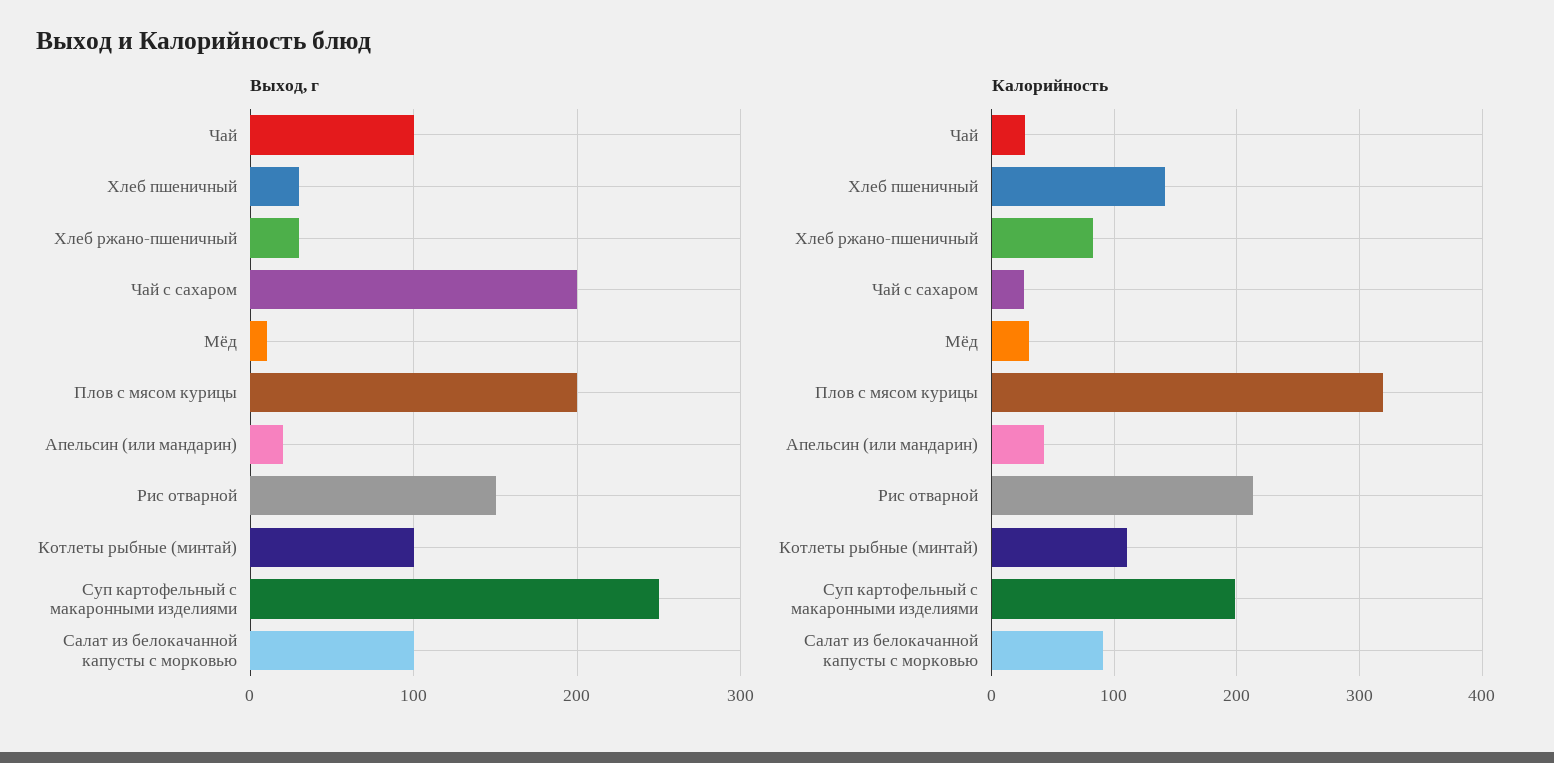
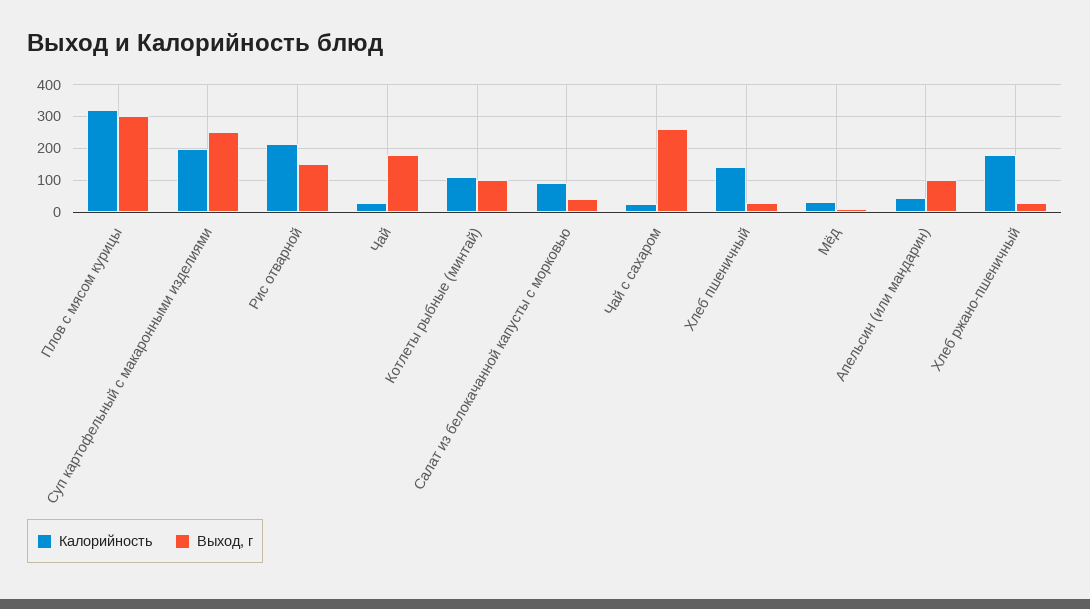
Выход, г, Чай: 100 -> 180
Выход, г, Чай с сахаром: 200 -> 260
Выход, г, Плов с мясом курицы: 200 -> 300
Выход, г, Апельсин (или мандарин): 20 -> 100
Выход, г, Салат из белокачанной капусты с морковью: 100 -> 40
Калорийность, Хлеб ржано-пшеничный: 80 -> 180

